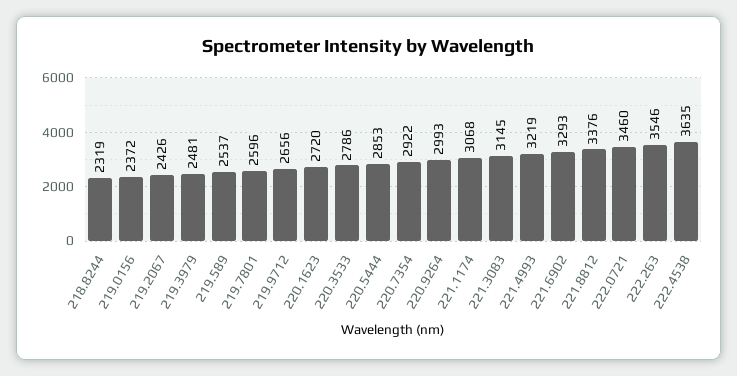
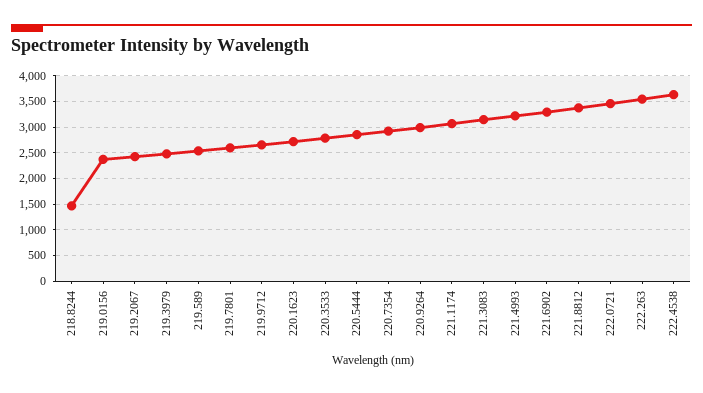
218.8244: 2319 -> 1500

